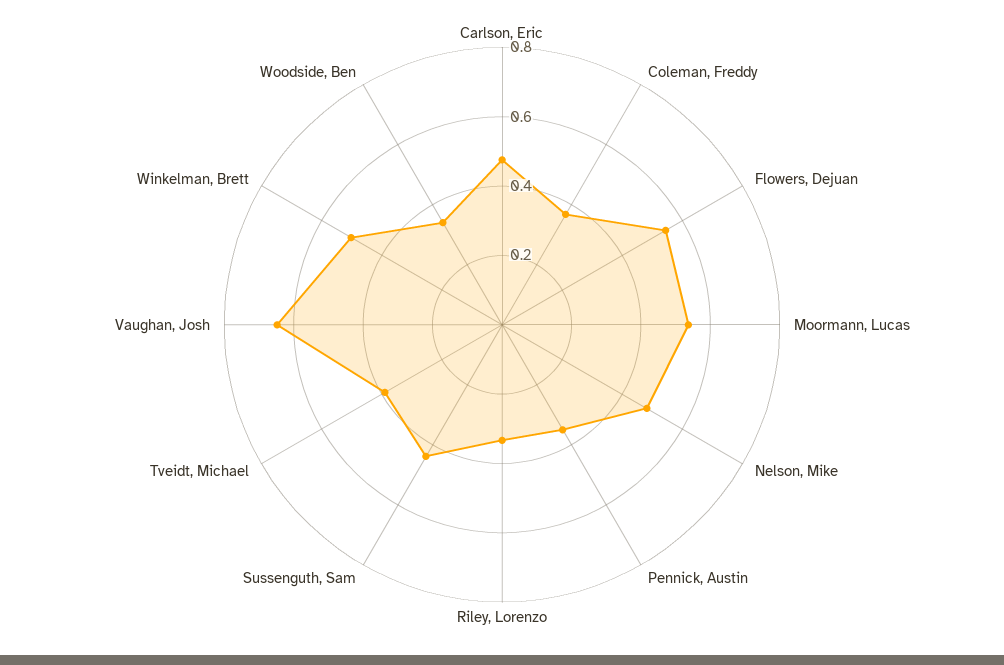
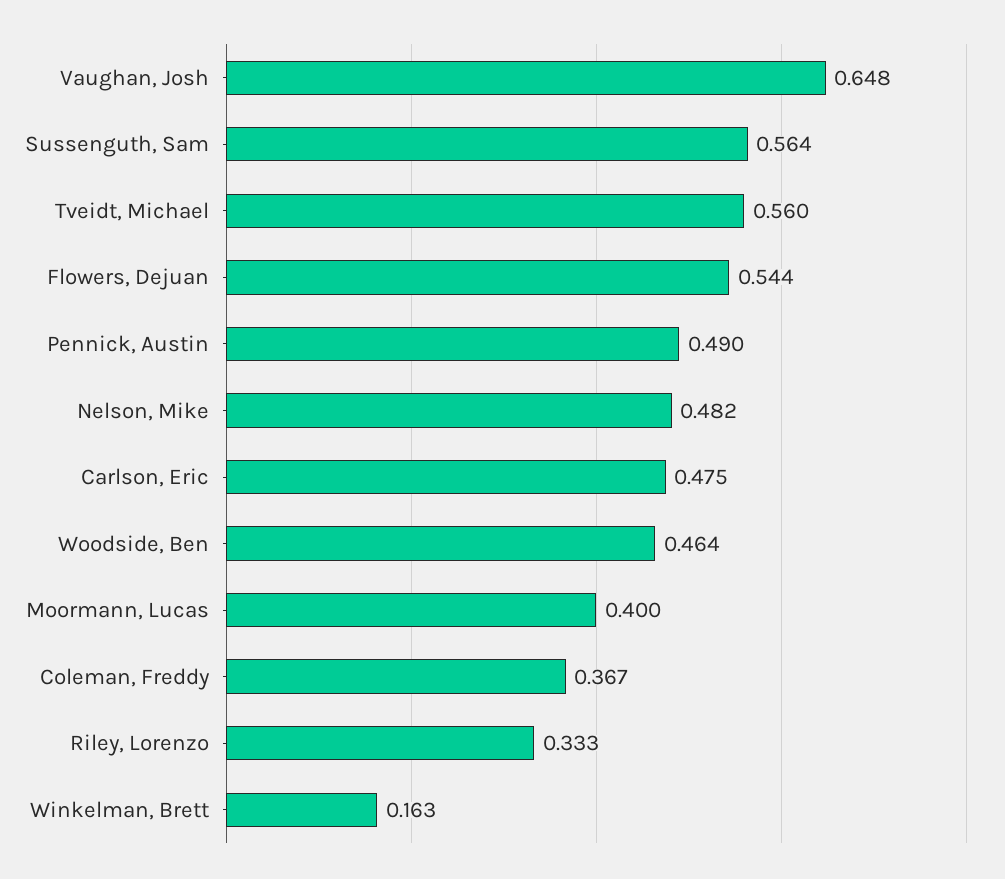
Moormann, Lucas: 0.55 -> 0.4
Pennick, Austin: 0.35 -> 0.49
Sussenguth, Sam: 0.45 -> 0.564
Tveidt, Michael: 0.4 -> 0.56
Winkelman, Brett: 0.5 -> 0.163
Woodside, Ben: 0.35 -> 0.464

